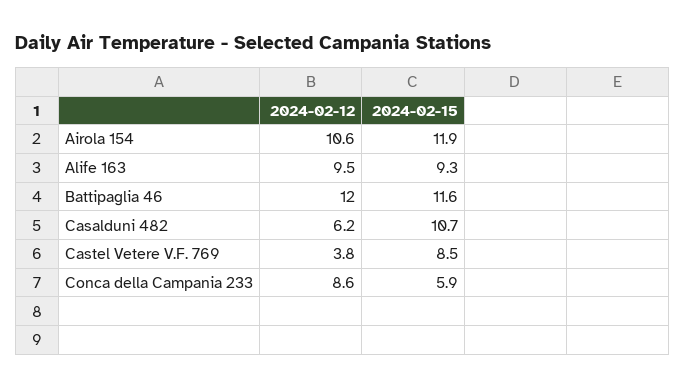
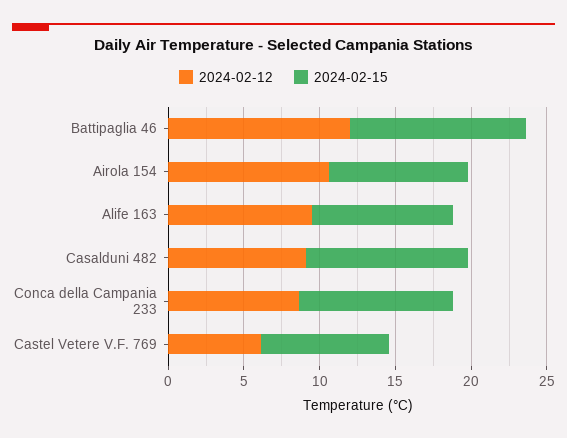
2024-02-15, Airola 154: 11.9 -> 9
2024-02-12, Casalduni 482: 6.2 -> 9
2024-02-12, Castel Vetere V.F. 769: 3.8 -> 6
2024-02-15, Conca della Campania 233: 5.9 -> 10

